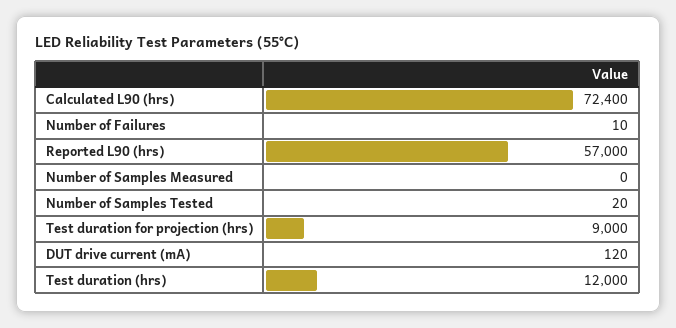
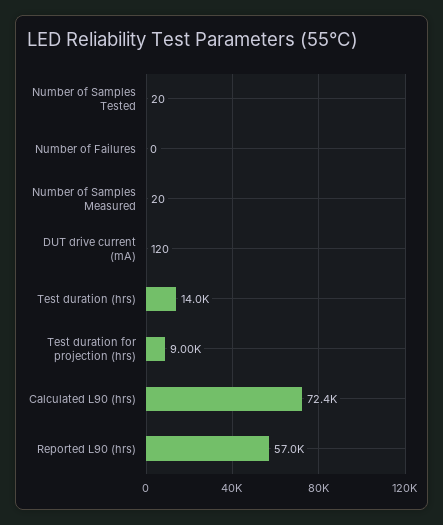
Number of Failures: 10 -> 0
Number of Samples Measured: 0 -> 20
Test duration (hrs): 12000 -> 14000

